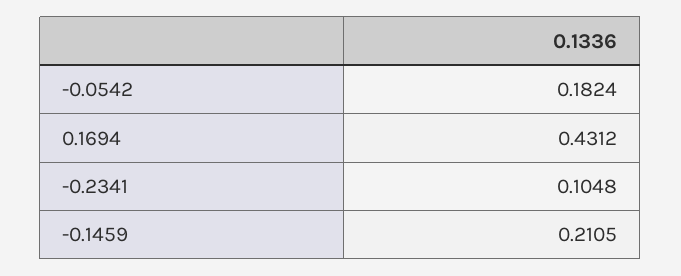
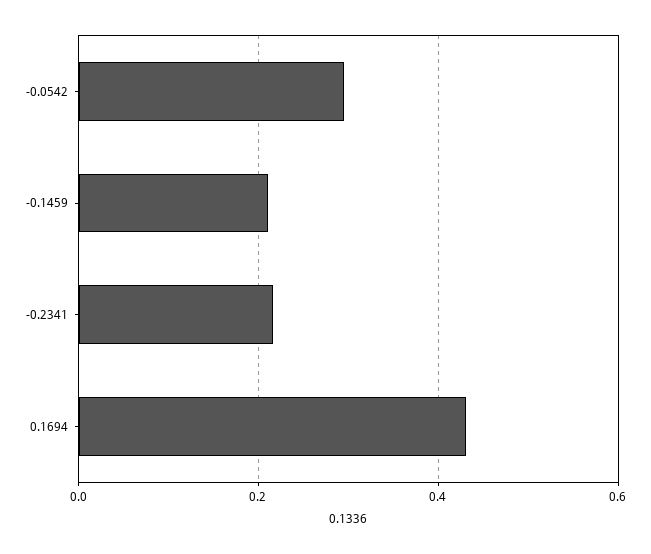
-0.0542: 0.1824 -> 0.3
-0.2341: 0.1048 -> 0.22

